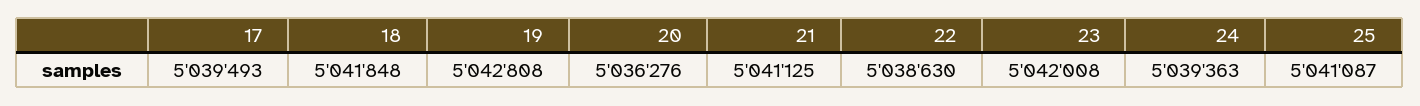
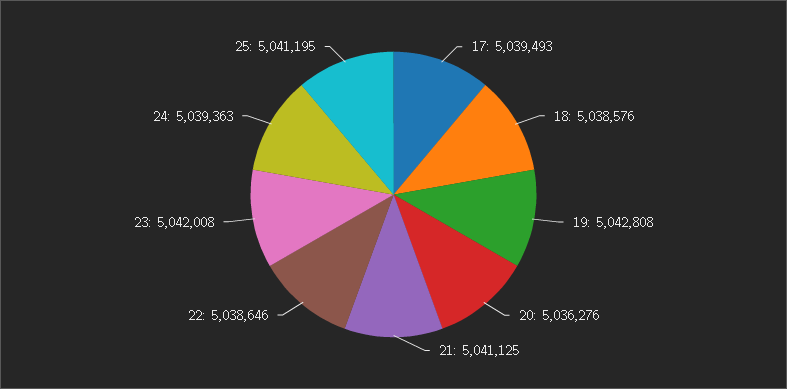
18: 5041848 -> 5038576
22: 5038630 -> 5038646
25: 5041087 -> 5041195

